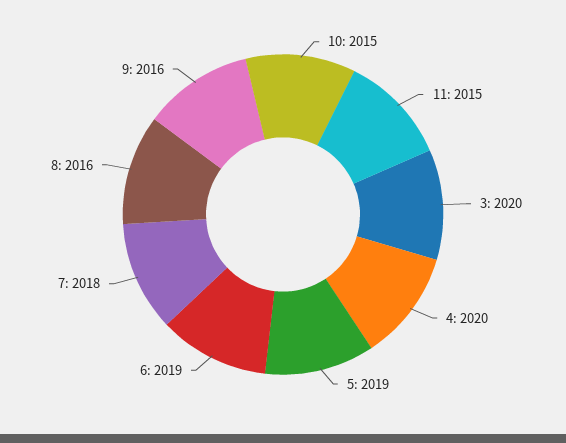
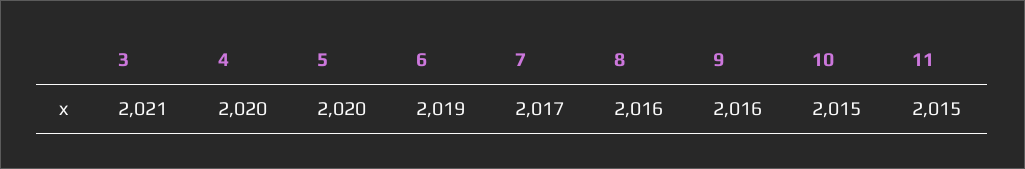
3: 2020 -> 2021
5: 2019 -> 2020
7: 2018 -> 2017

